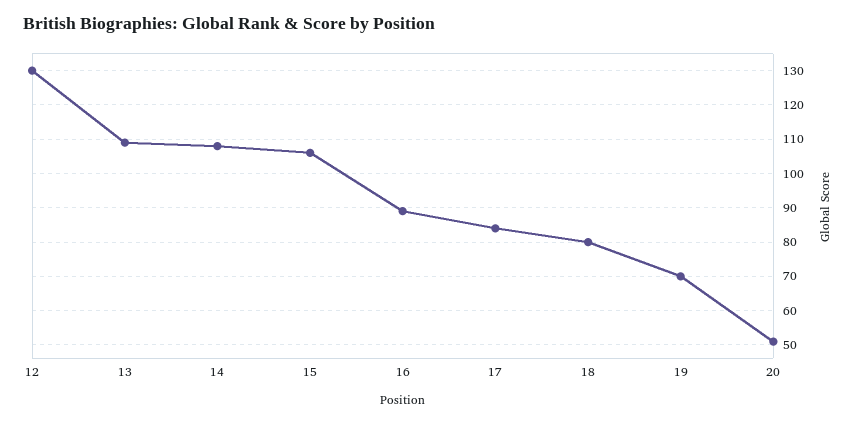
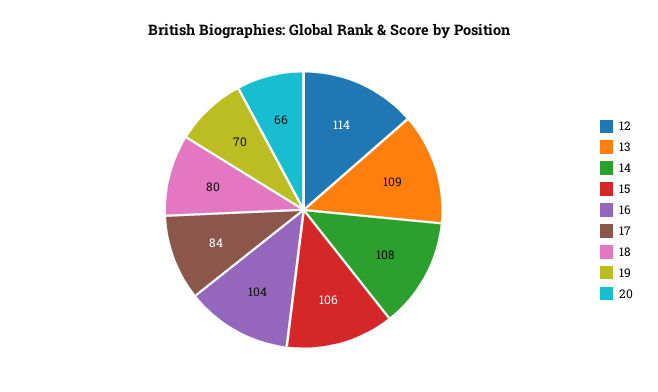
12: 130 -> 114
16: 90 -> 104
20: 50 -> 66

